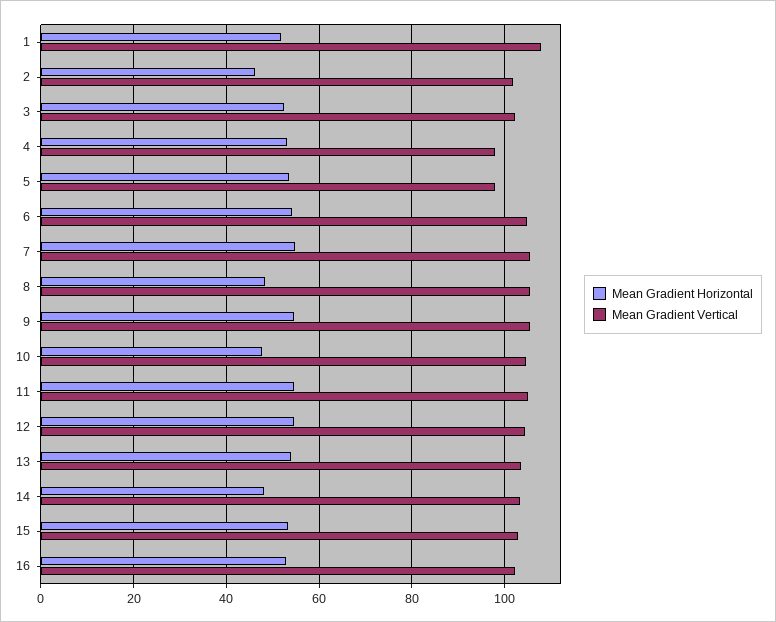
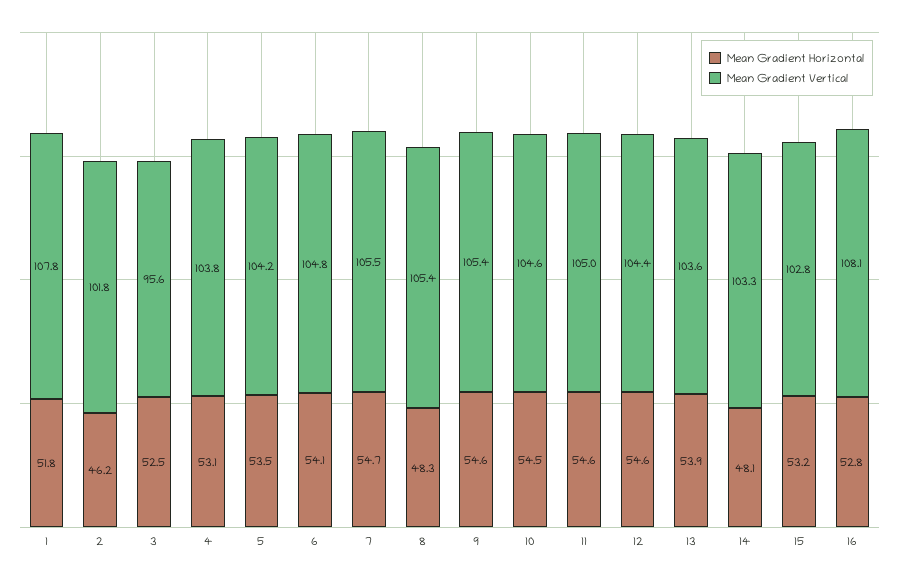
Mean Gradient Vertical, 3: 102 -> 95.6
Mean Gradient Vertical, 4: 98 -> 103.8
Mean Gradient Vertical, 5: 98 -> 104.2
Mean Gradient Horizontal, 10: 48 -> 54.5
Mean Gradient Vertical, 16: 102 -> 108.1

